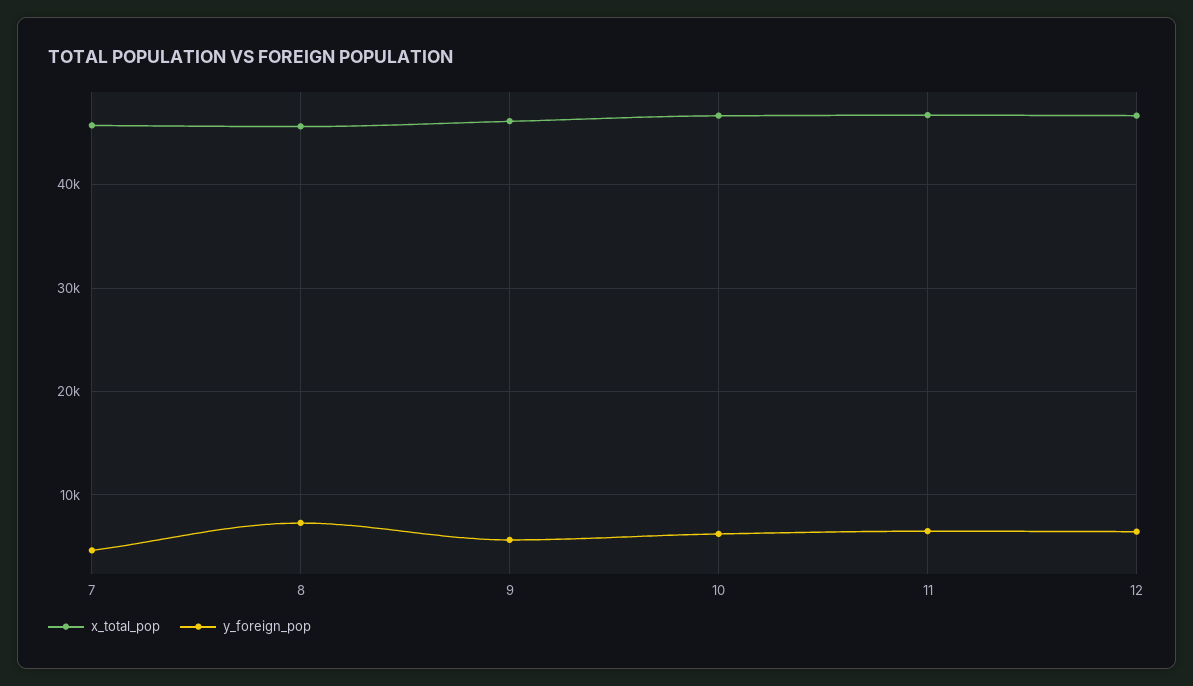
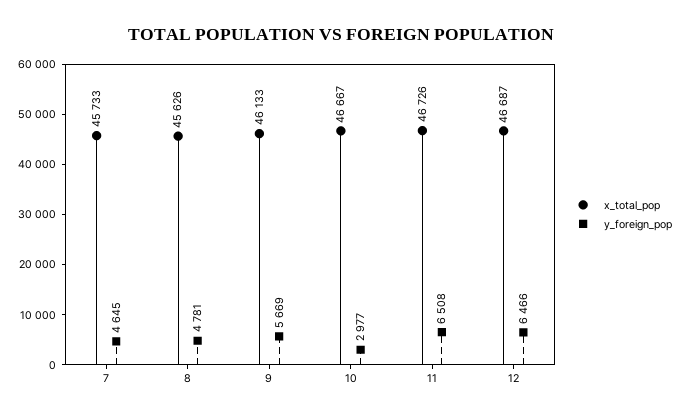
y_foreign_pop, 8: 7000 -> 4781
y_foreign_pop, 10: 6000 -> 2977

